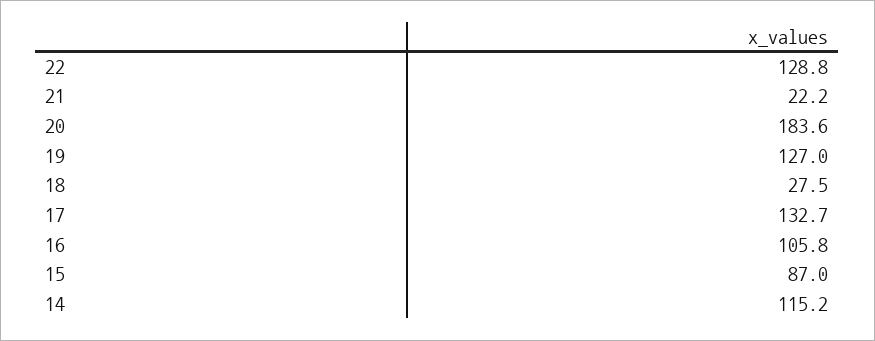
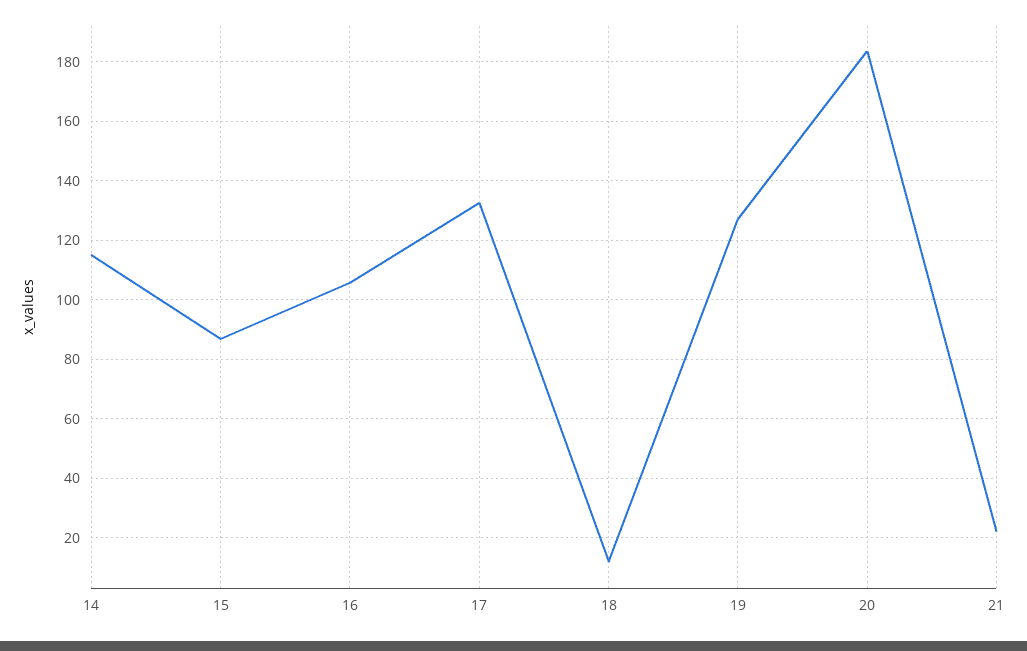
22: 128.8 -> none
18: 27.5 -> 12.5

